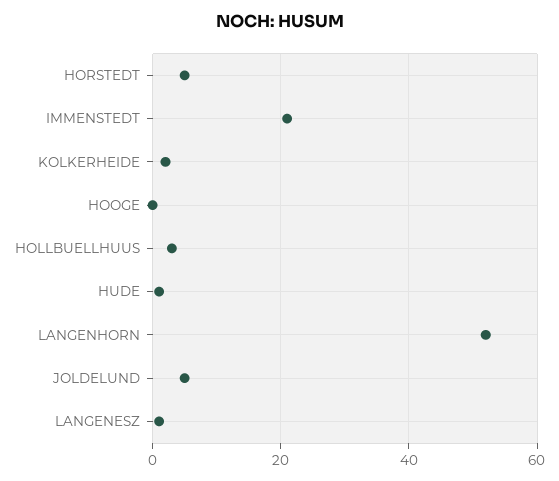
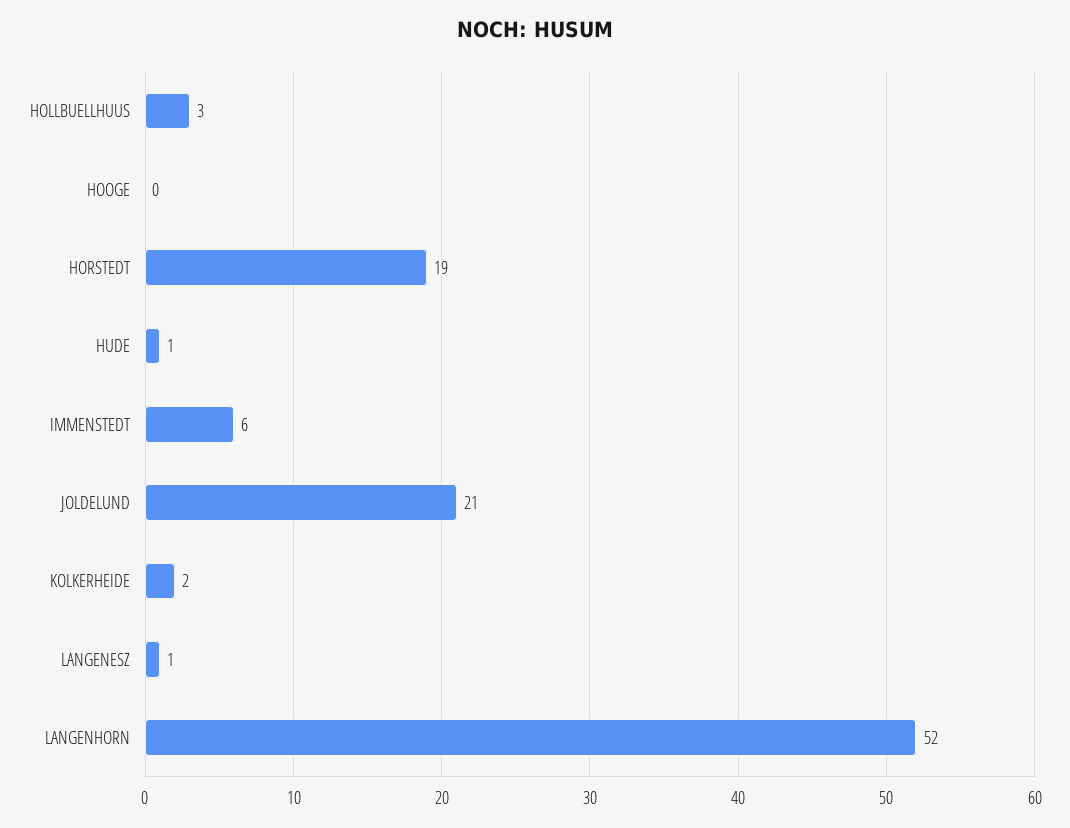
HORSTEDT: 5 -> 19
IMMENSTEDT: 20 -> 6
JOLDELUND: 5 -> 21

